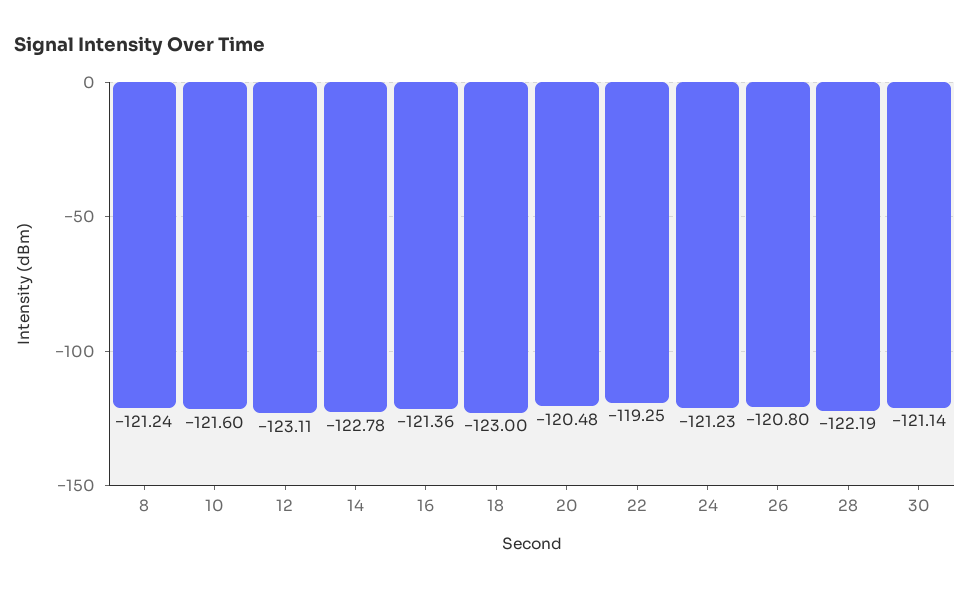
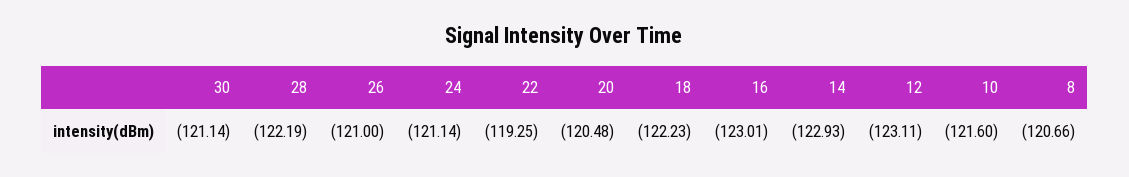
8: -121.24 -> -120.66
14: -122.78 -> -122.93
16: -121.36 -> -123.01
18: -123 -> -122.23
24: -121.23 -> -121.14
26: -120.8 -> -121

